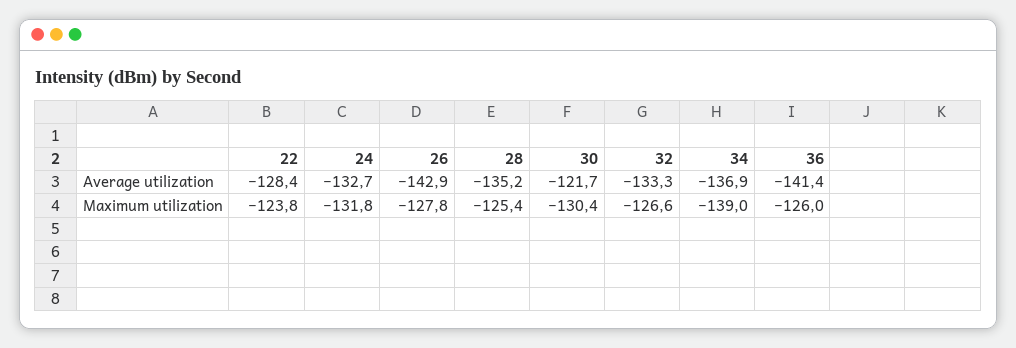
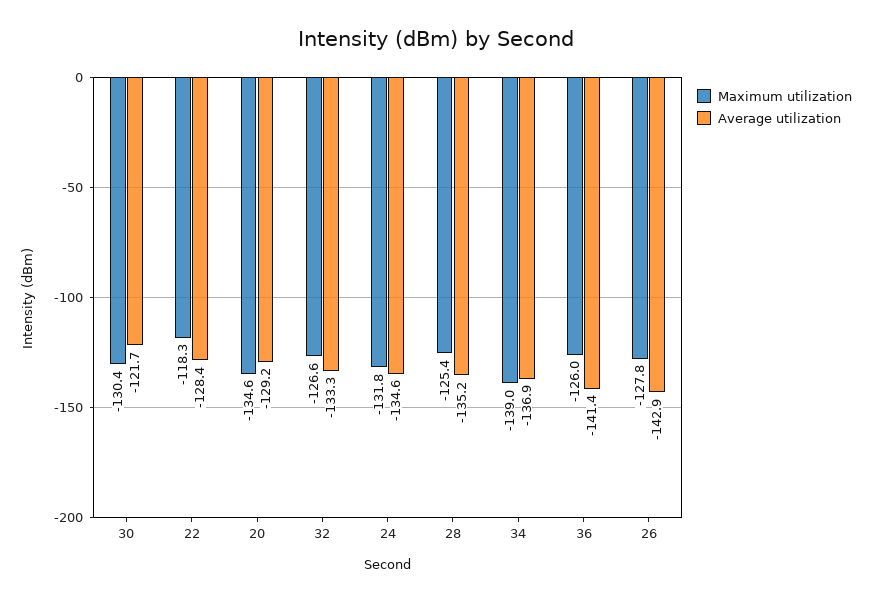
Average utilization, 24: -132.7 -> -134.6
Maximum utilization, 22: -123.8 -> -118.3
Maximum utilization, 20: none -> -134.6
Average utilization, 20: none -> -129.2

